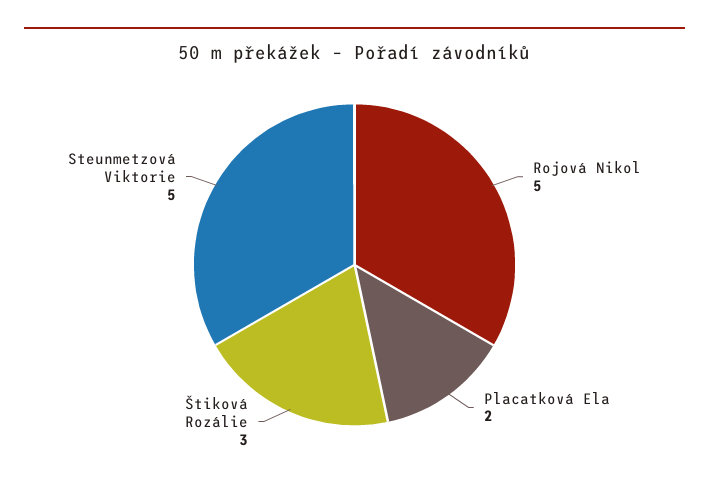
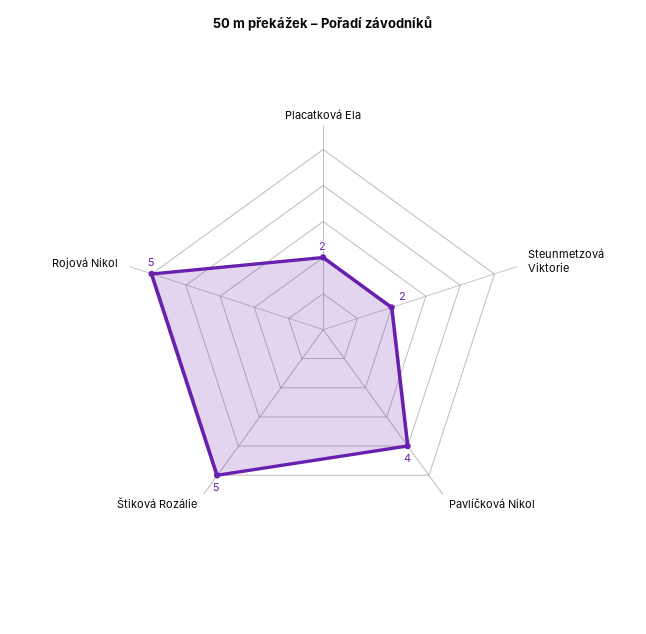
Štiková Rozálie: 3 -> 5
Steunmetzová Viktorie: 5 -> 2
Pavlíčková Nikol: none -> 4

